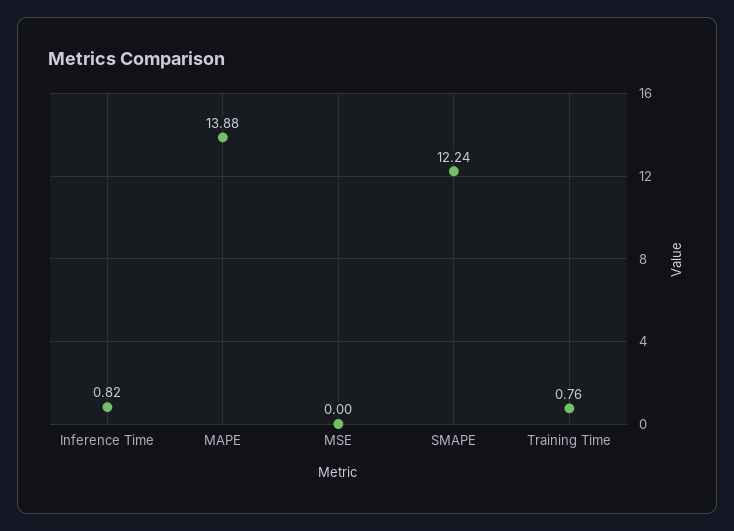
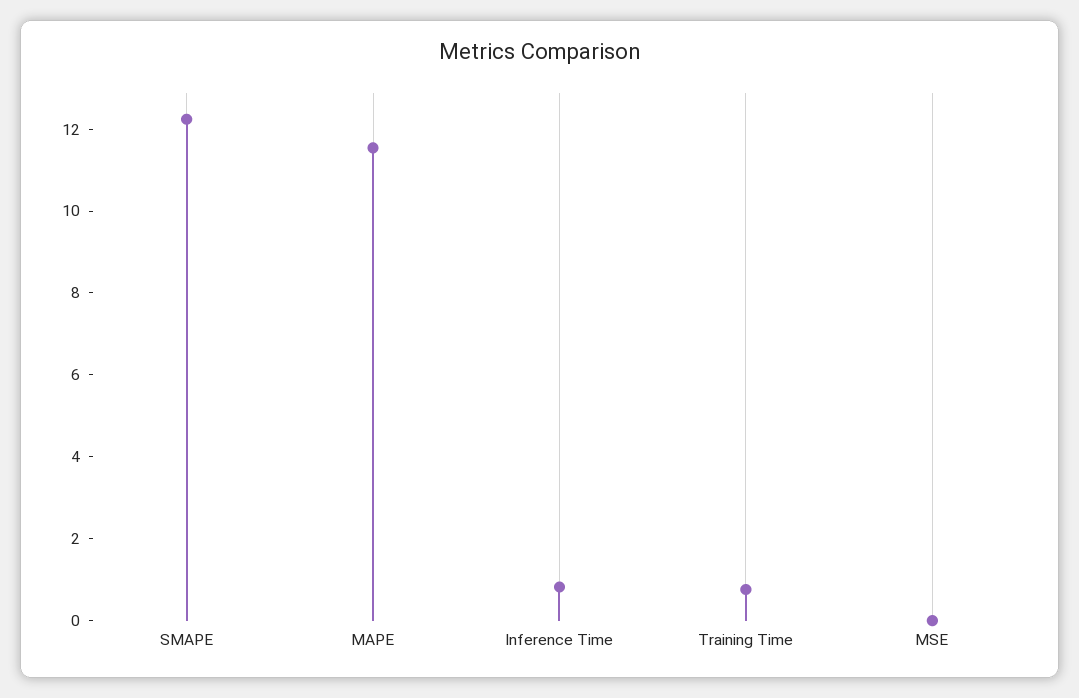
MAPE: 13.88 -> 11.5

